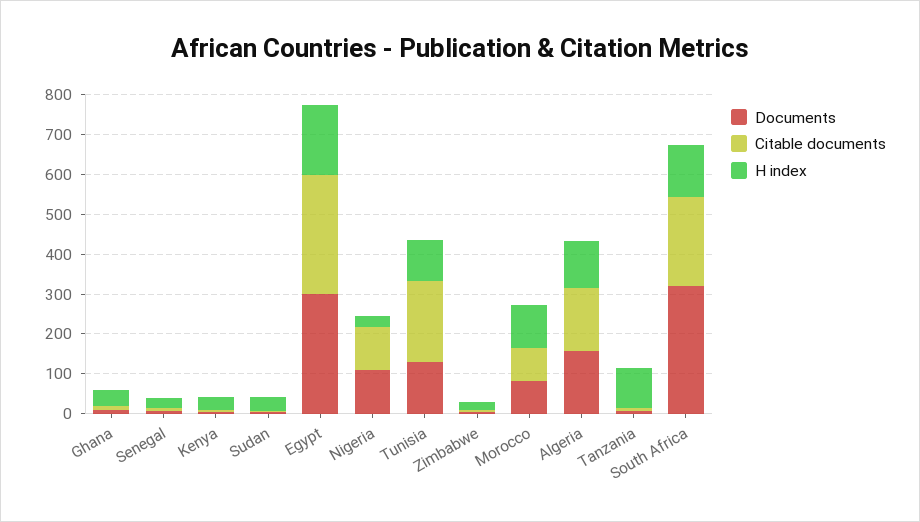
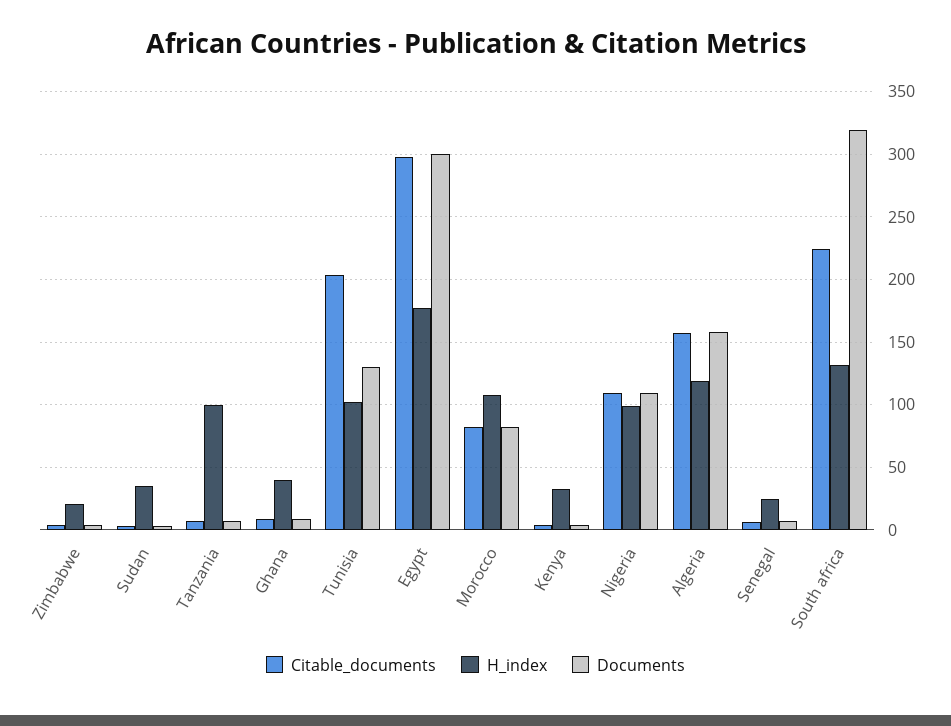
H index, Nigeria: 25 -> 100

